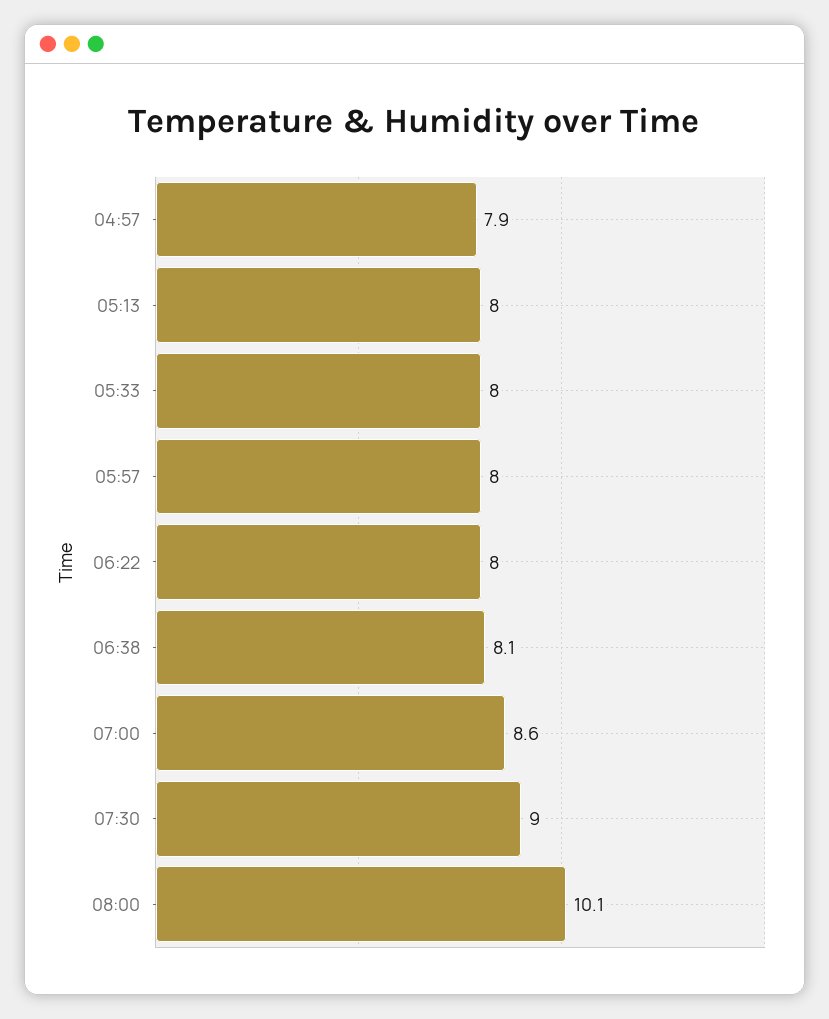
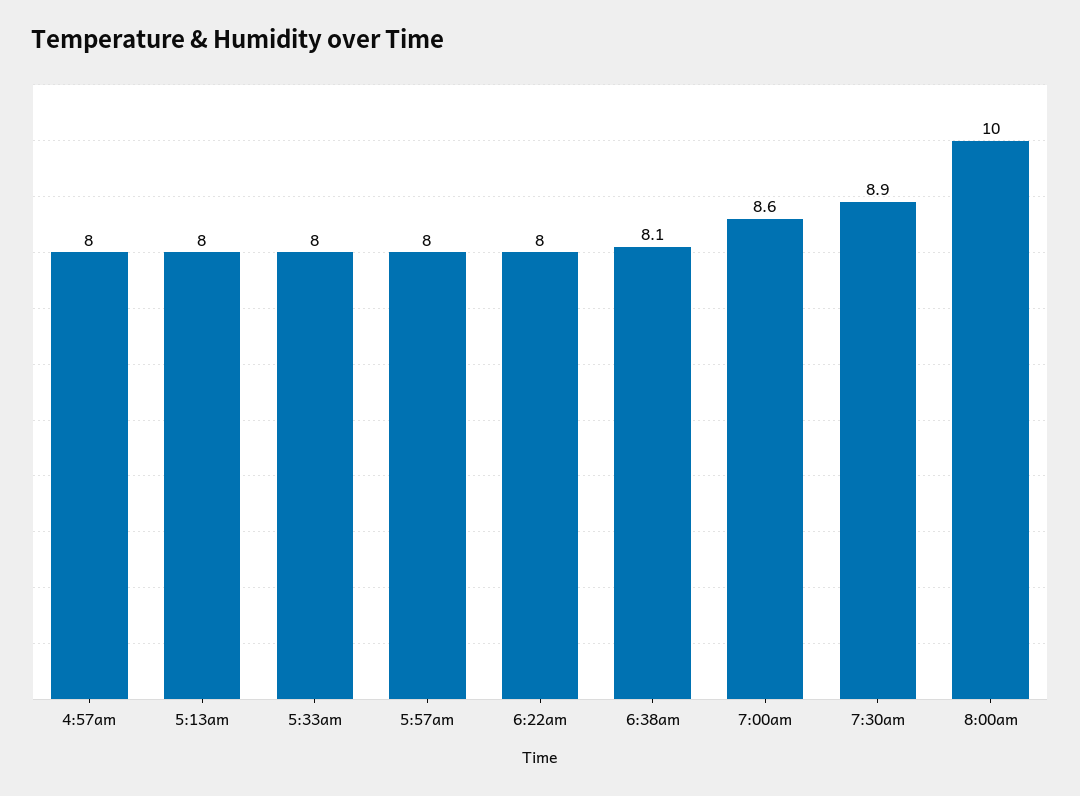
04:57: 7.9 -> 8
07:30: 9 -> 8.9
08:00: 10.1 -> 10

